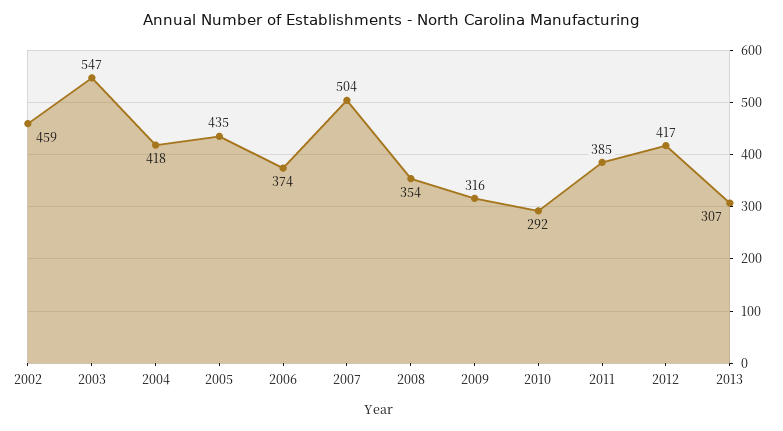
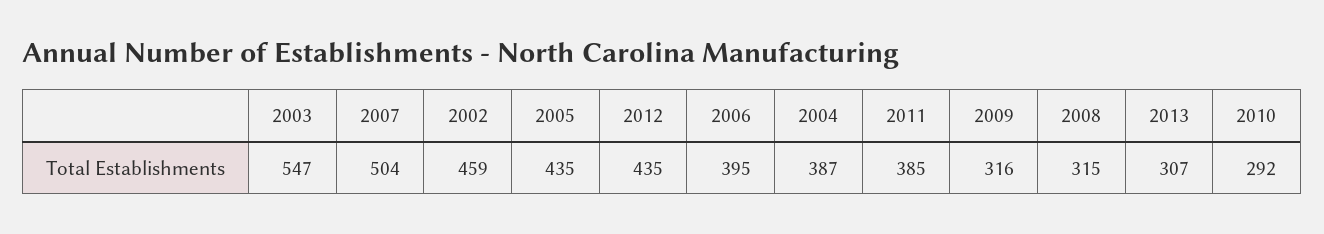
2004: 418 -> 387
2006: 374 -> 395
2008: 354 -> 315
2012: 417 -> 435

